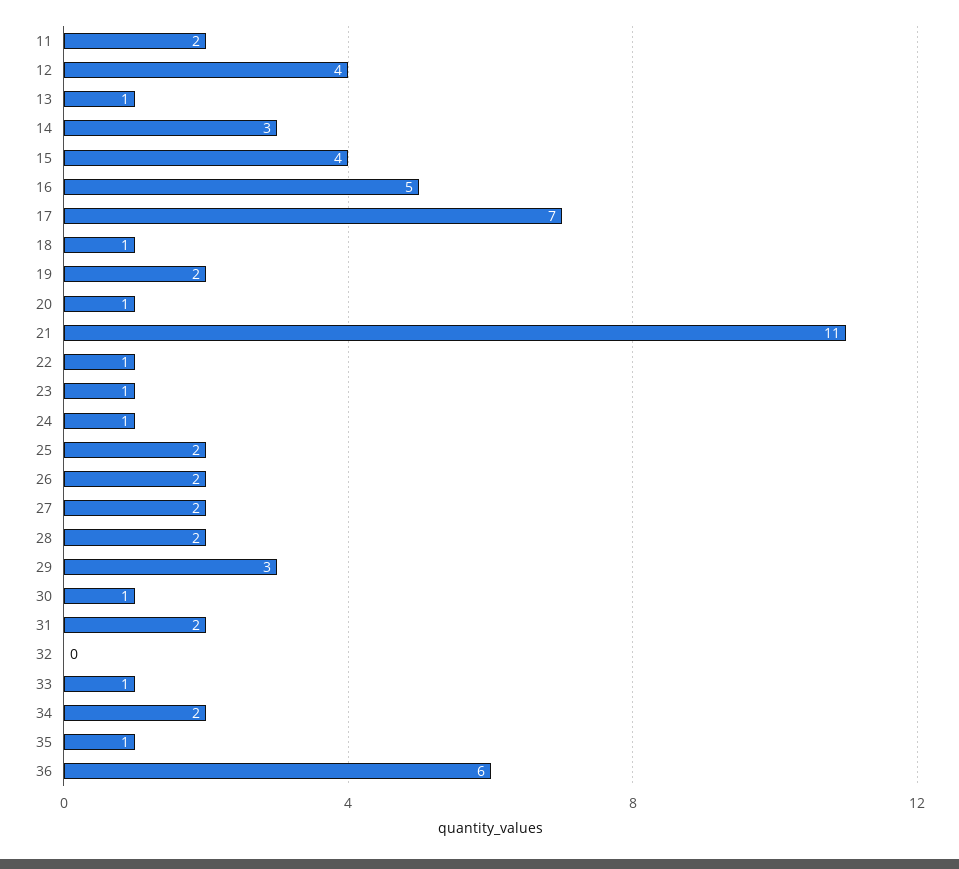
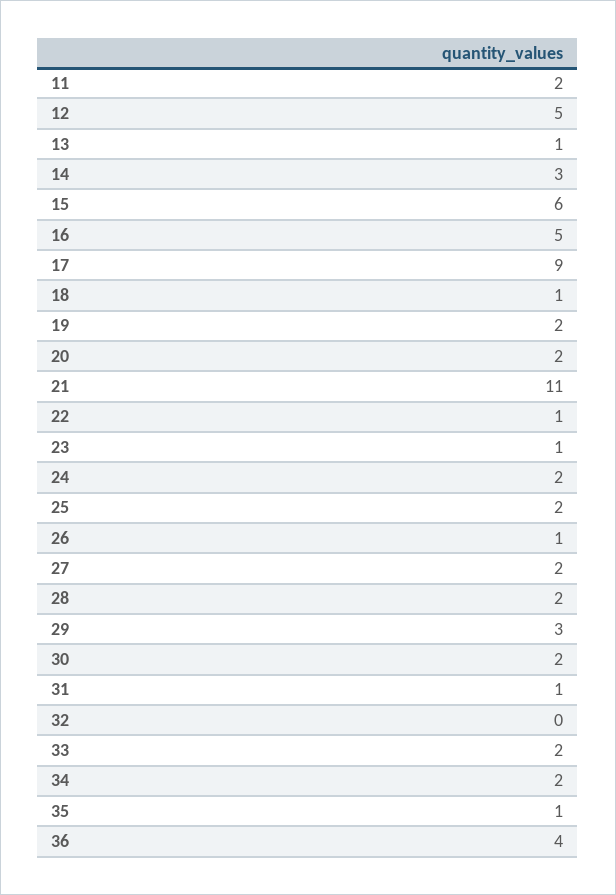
12: 4 -> 5
15: 4 -> 6
17: 7 -> 9
20: 1 -> 2
24: 1 -> 2
26: 2 -> 1
30: 1 -> 2
31: 2 -> 1
33: 1 -> 2
36: 6 -> 4

